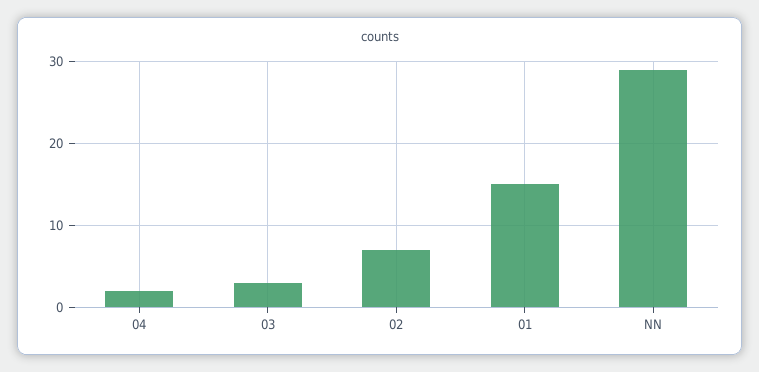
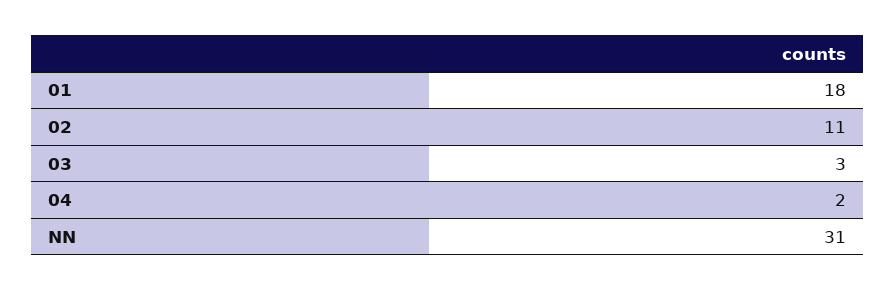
02: 7 -> 11
01: 15 -> 18
NN: 29 -> 31

